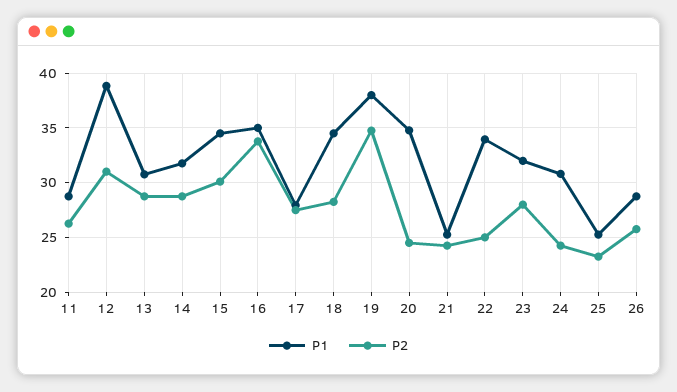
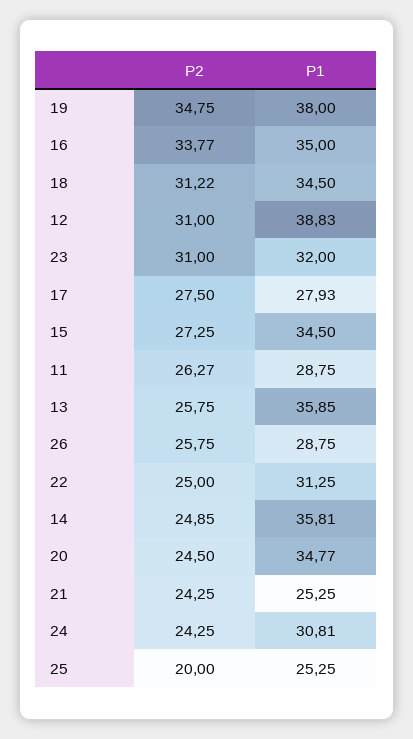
P1, 13: 31 -> 35.85
P2, 13: 29 -> 25.75
P1, 14: 32 -> 35.81
P2, 14: 29 -> 24.85
P2, 15: 30 -> 27.25
P2, 18: 28 -> 31.22
P1, 22: 34 -> 31.25
P2, 23: 28 -> 31
P2, 25: 23 -> 20

